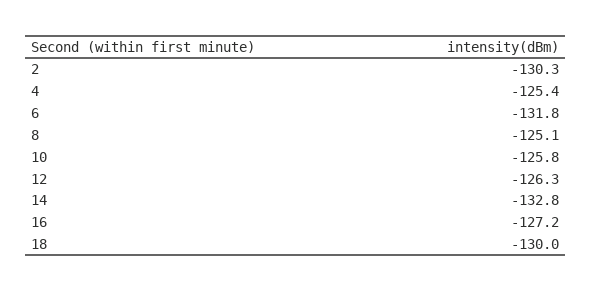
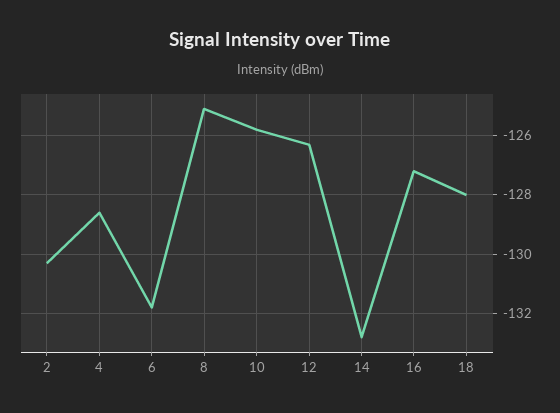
4: -125.4 -> -128.5
18: -130 -> -128

